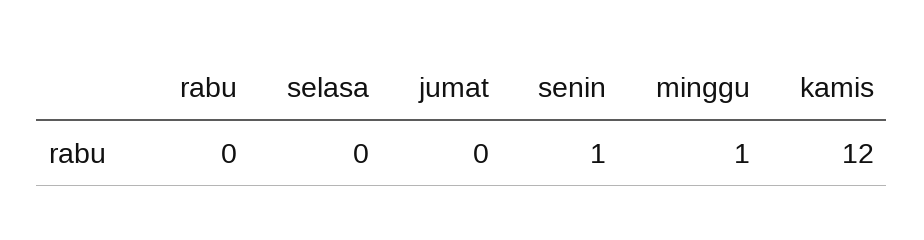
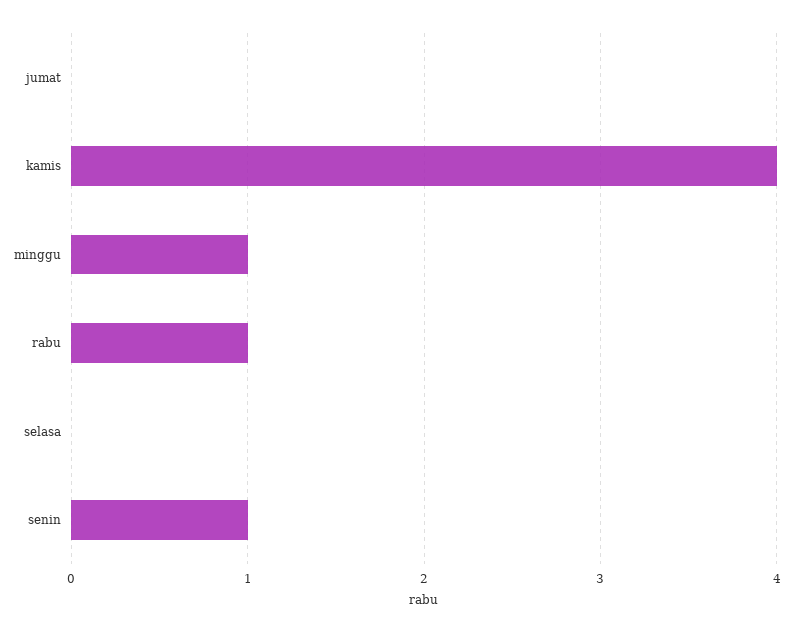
rabu: 0 -> 1
kamis: 12 -> 4

